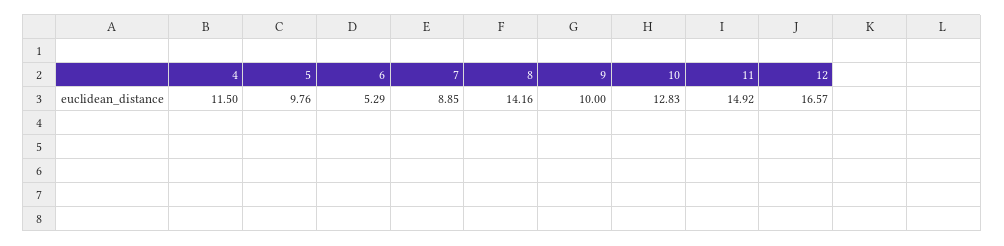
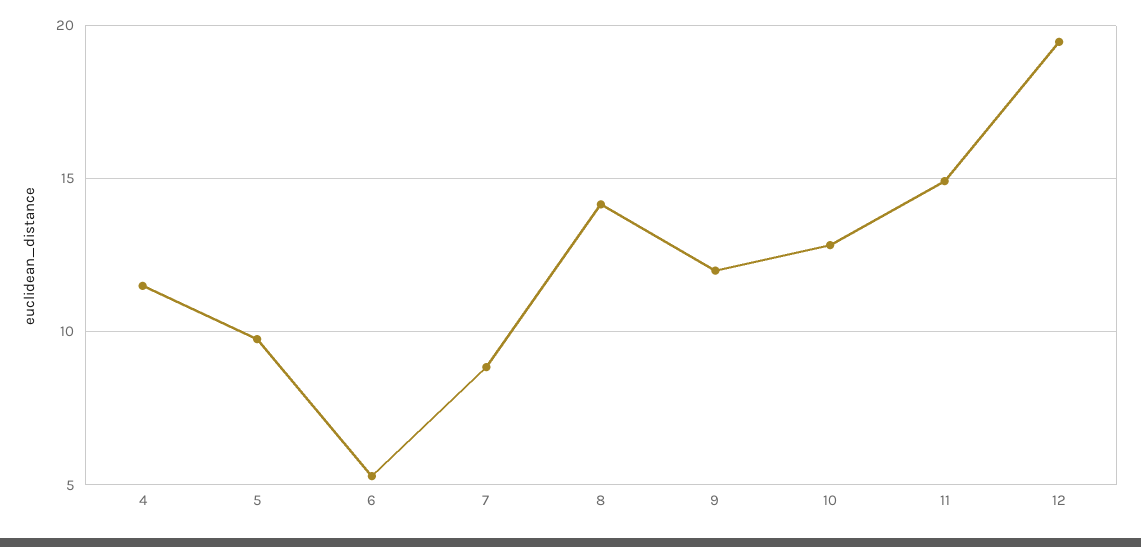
9: 10 -> 12
12: 16.57 -> 19.5

